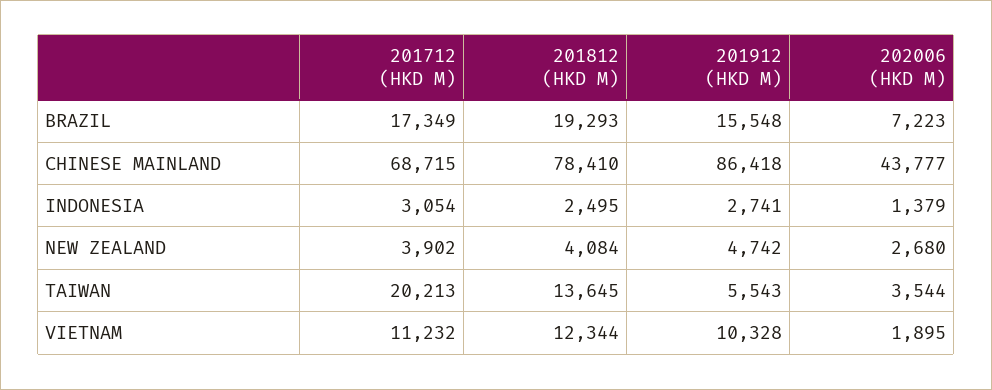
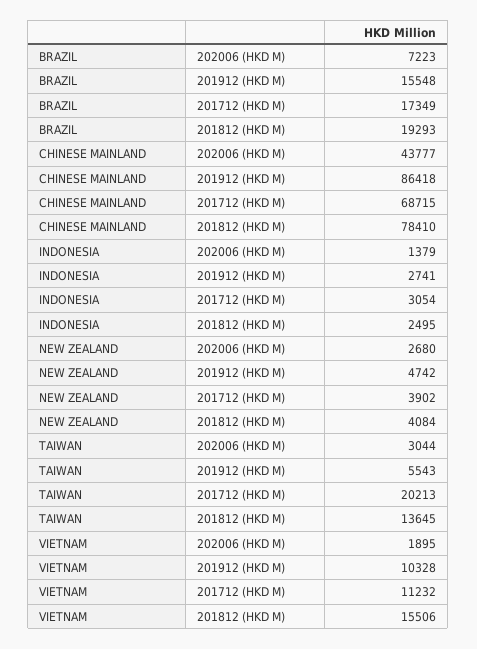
202006 (HKD M), TAIWAN: 3544 -> 3044
201812 (HKD M), VIETNAM: 12344 -> 15506

